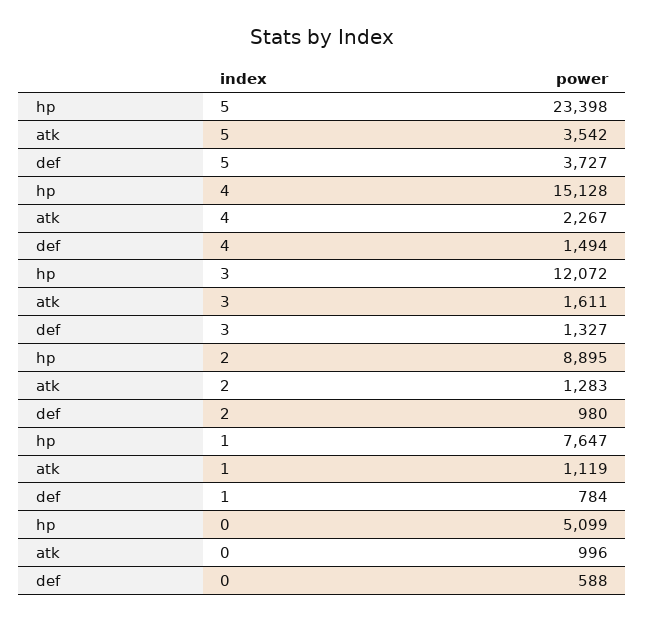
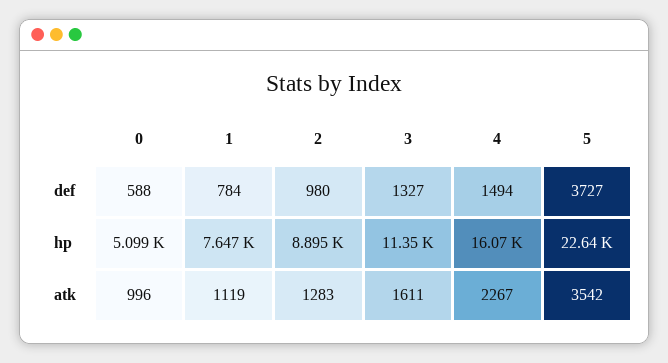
hp, 5: 23398 -> 22640
hp, 4: 15128 -> 16070
hp, 3: 12072 -> 11350

